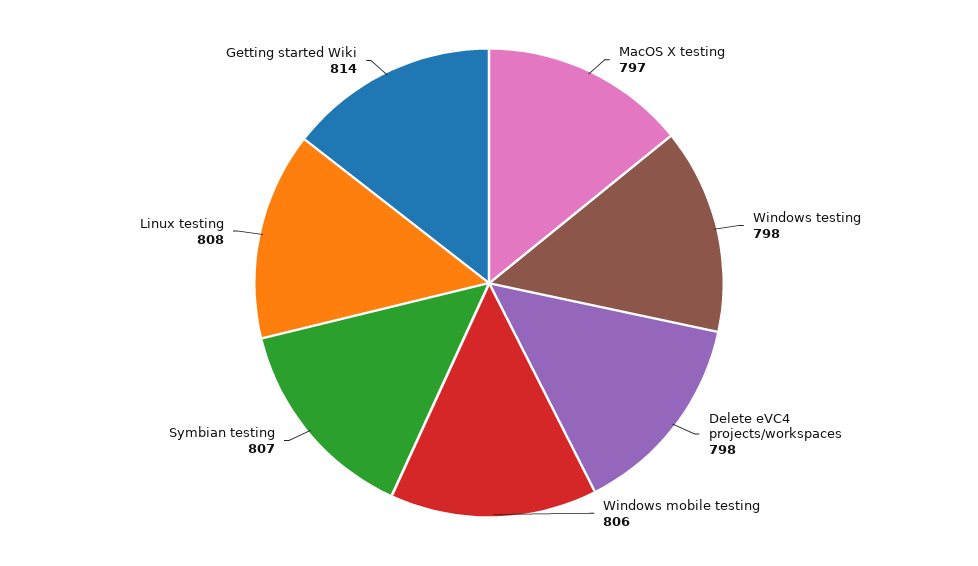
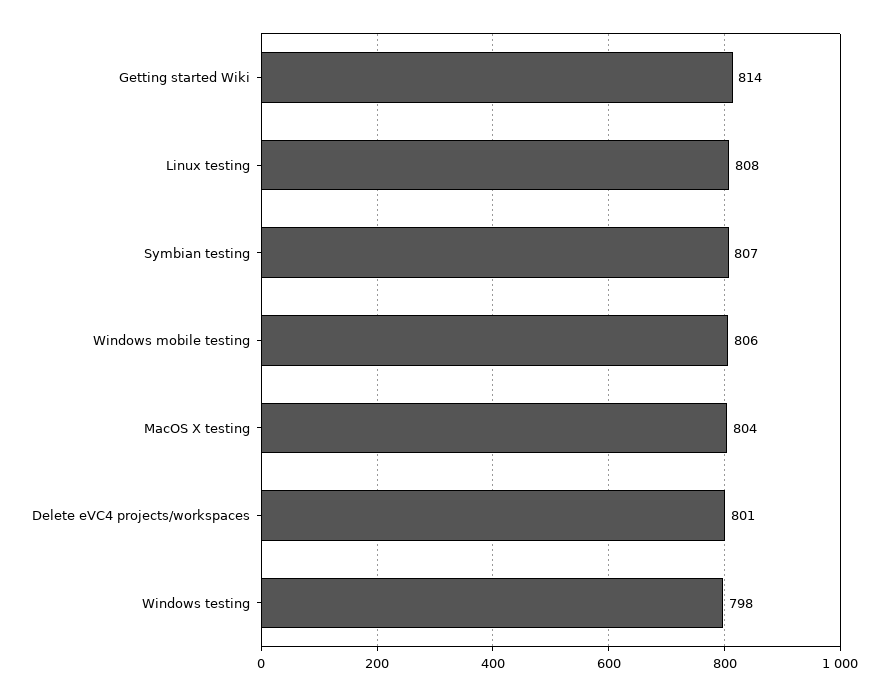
MacOS X testing: 797 -> 804
Delete eVC4 projects/workspaces: 798 -> 801

